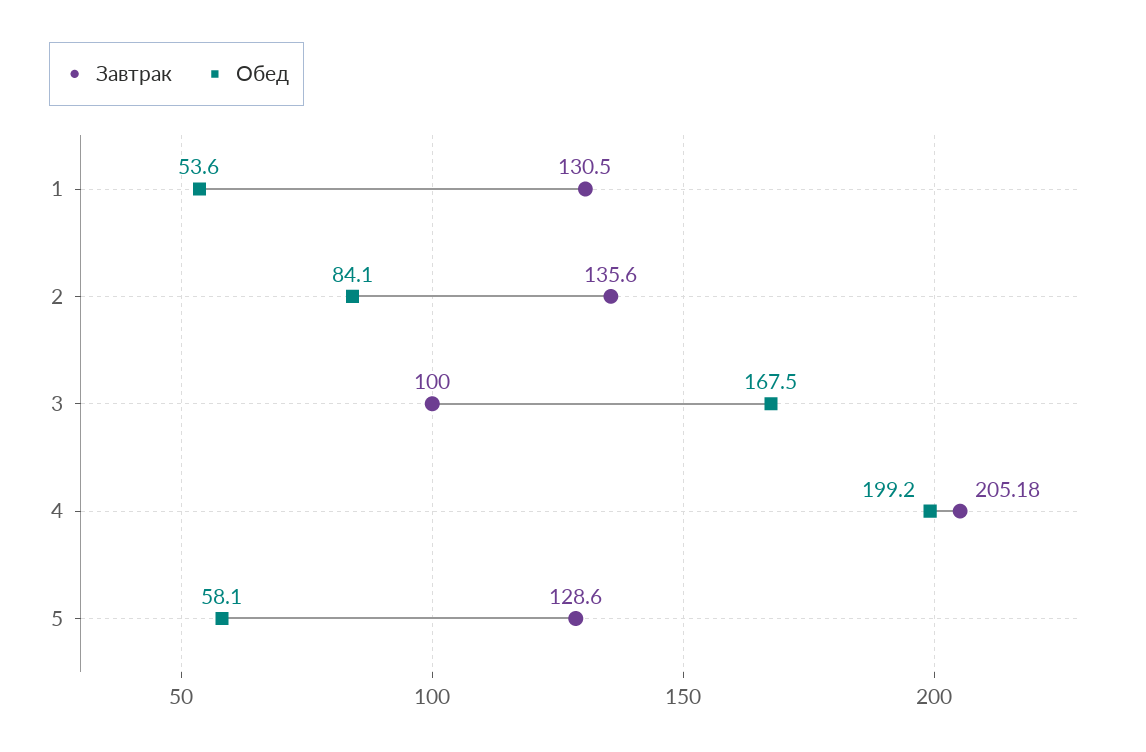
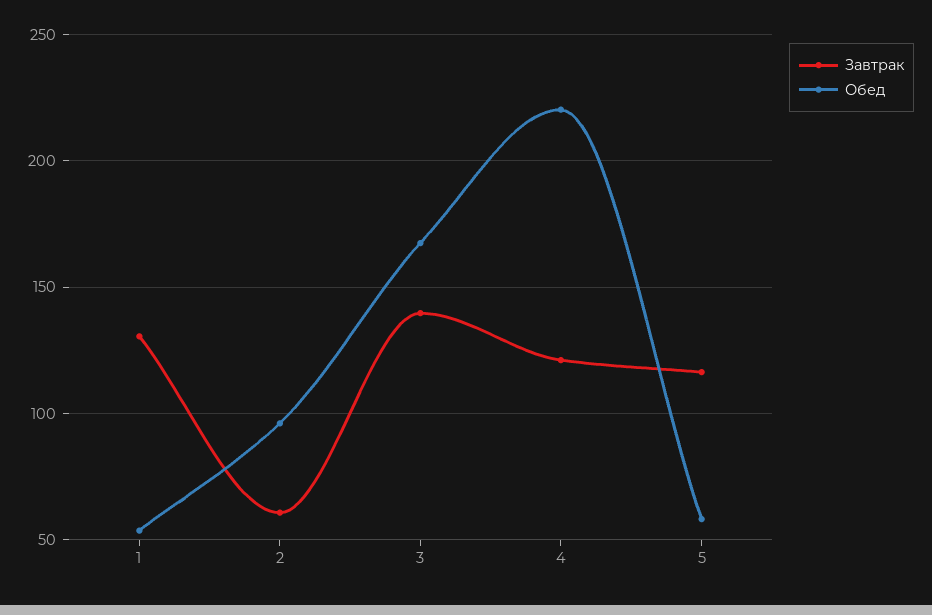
Завтрак, 2: 135.6 -> 60
Обед, 2: 84.1 -> 95
Завтрак, 3: 100 -> 140
Завтрак, 4: 205.18 -> 120
Обед, 4: 199.2 -> 220
Завтрак, 5: 128.6 -> 115

